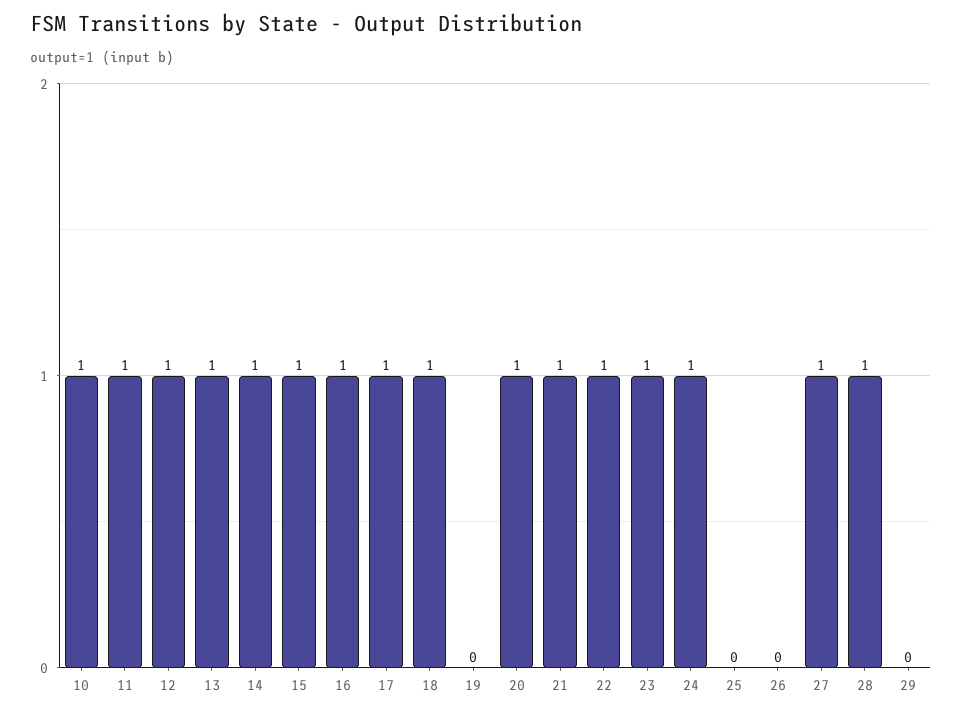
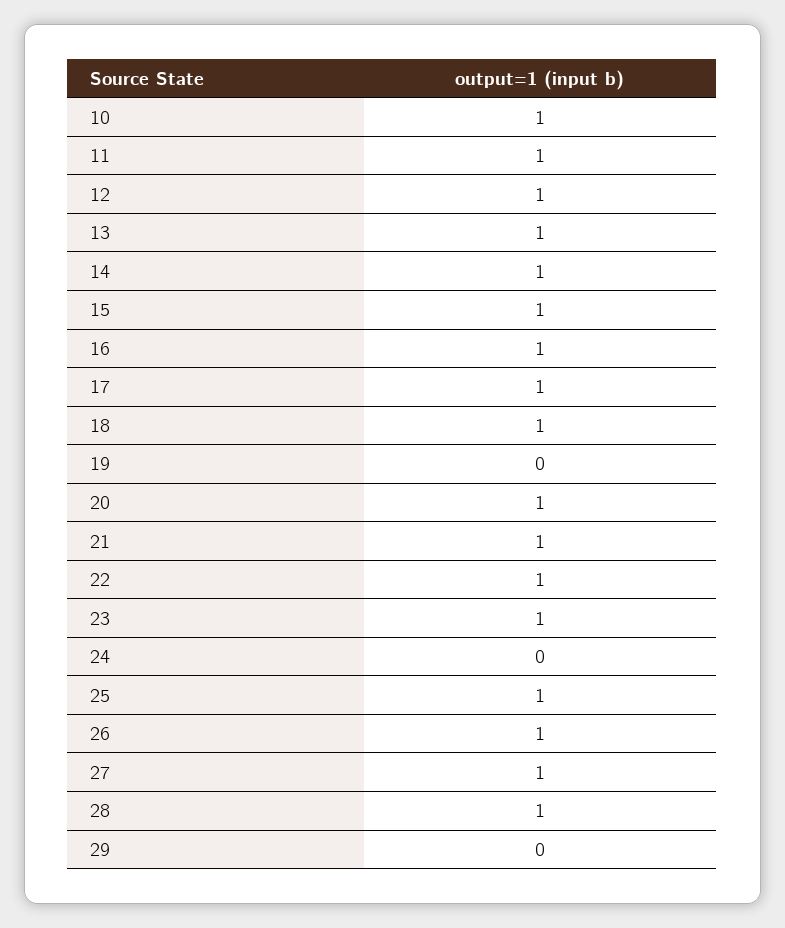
24: 1 -> 0
25: 0 -> 1
26: 0 -> 1

